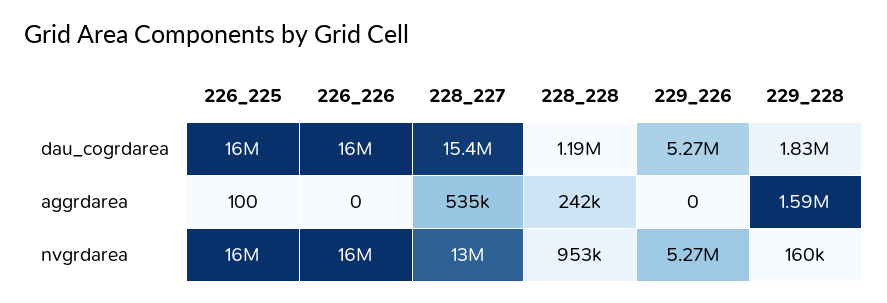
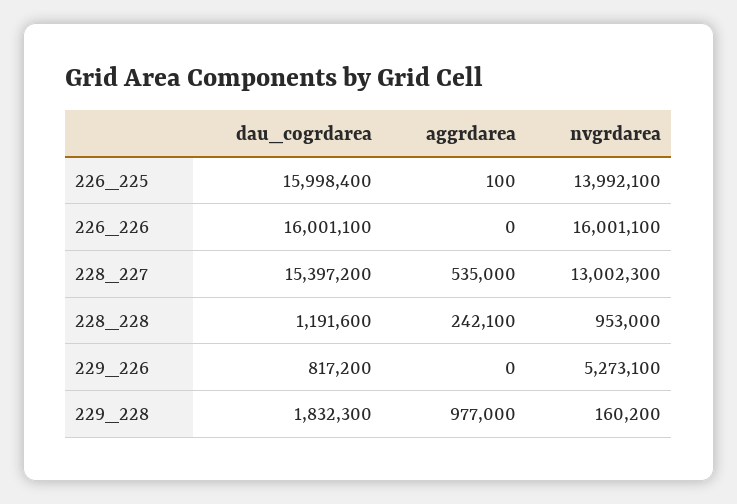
229_226, dau_cogrdarea: 5270000 -> 817200
229_228, aggrdarea: 1590000 -> 977000
226_225, nvgrdarea: 16000000 -> 13992100

